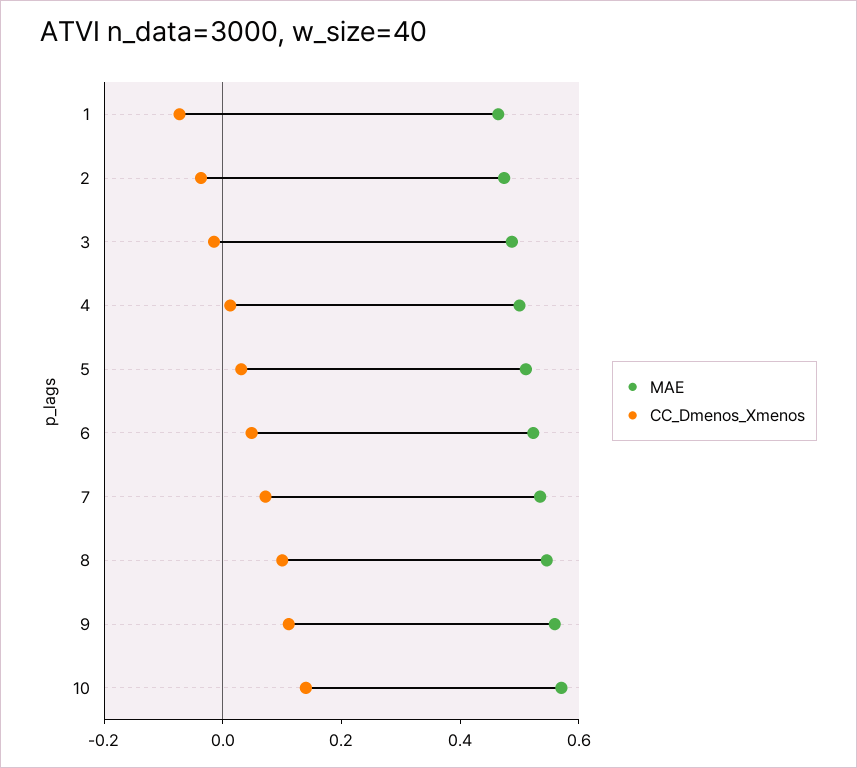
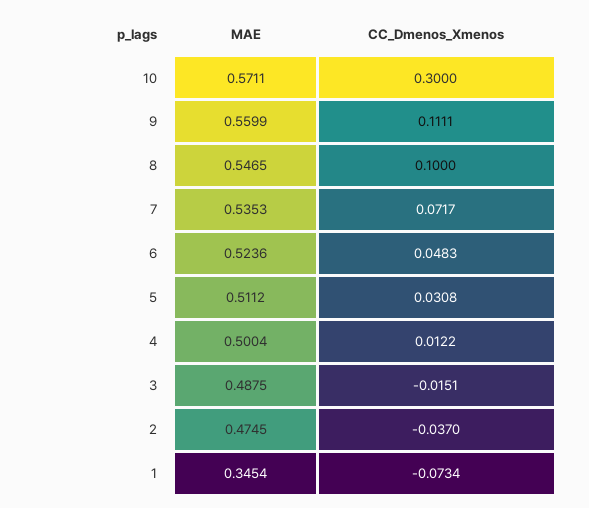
MAE, 1: 0.45 -> 0.3454
CC_Dmenos_Xmenos, 10: 0.15 -> 0.3

